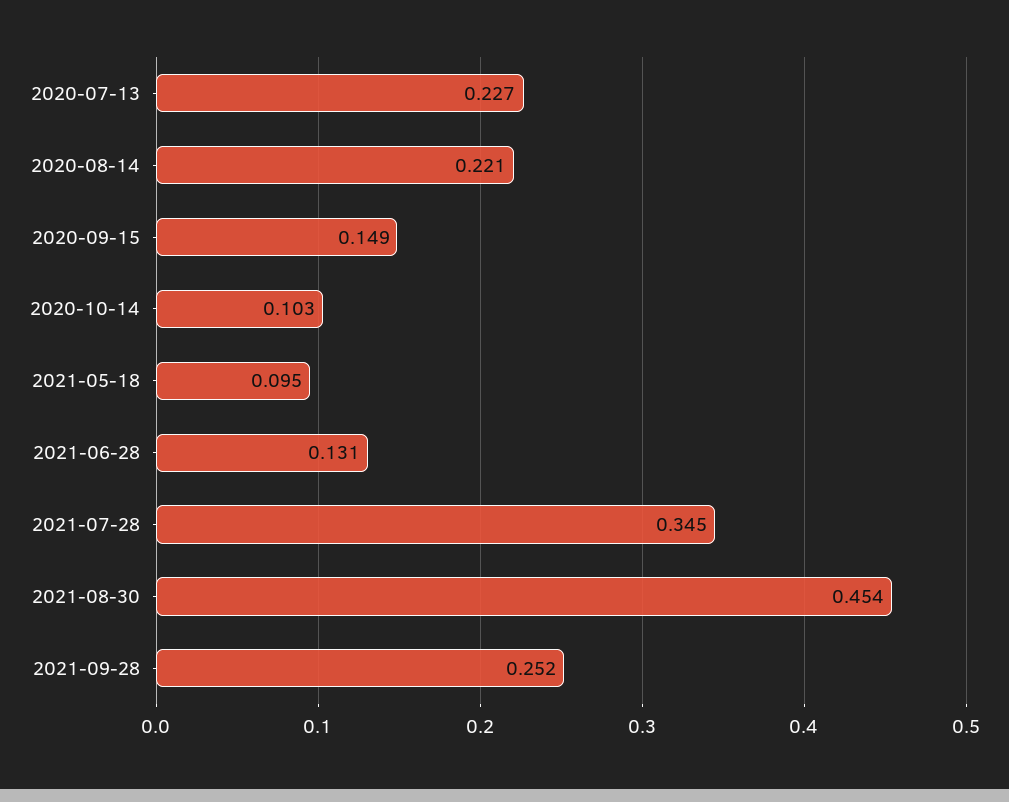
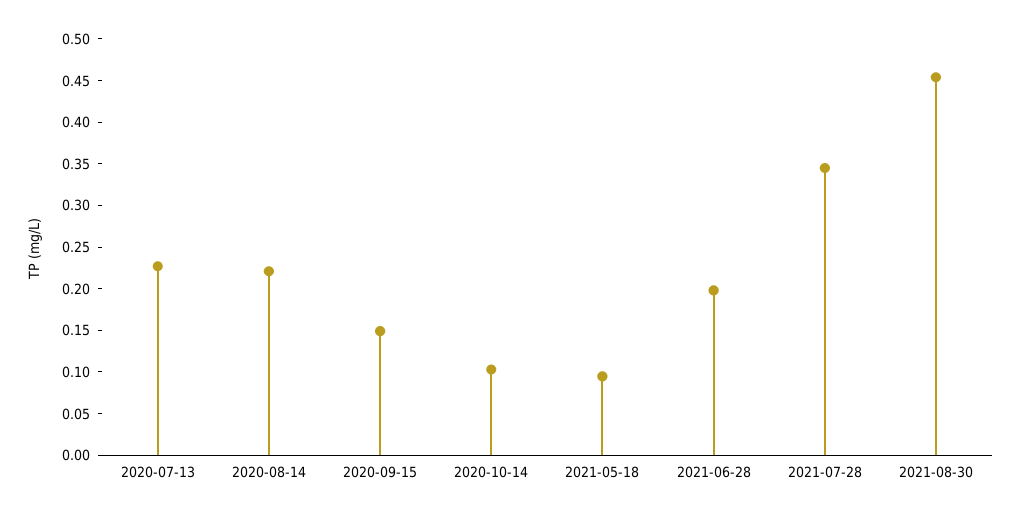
2021-06-28: 0.131 -> 0.2
2021-09-28: 0.252 -> none

